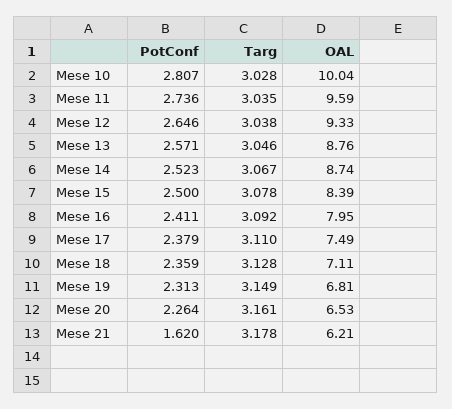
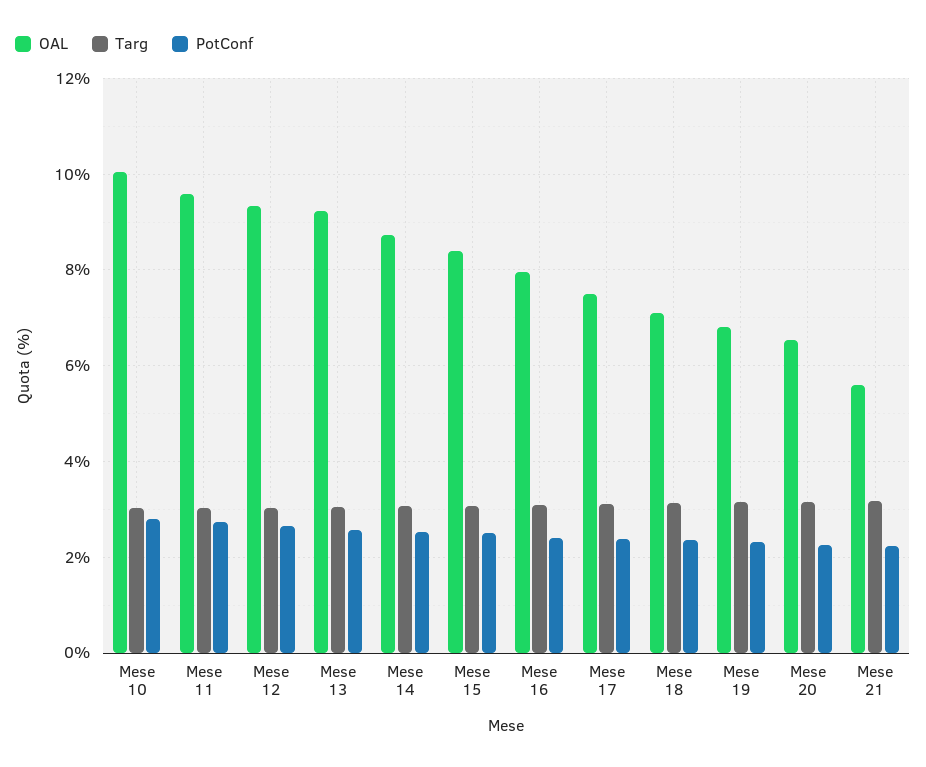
OAL, Mese 13: 8.76 -> 9.2
PotConf, Mese 21: 1.62 -> 2.2
OAL, Mese 21: 6.21 -> 5.6

